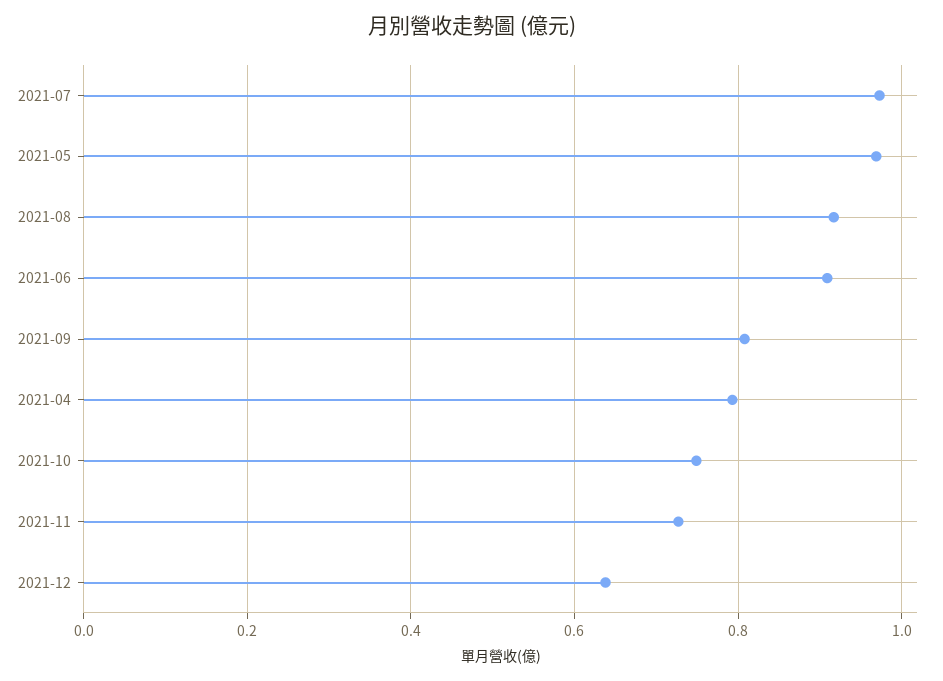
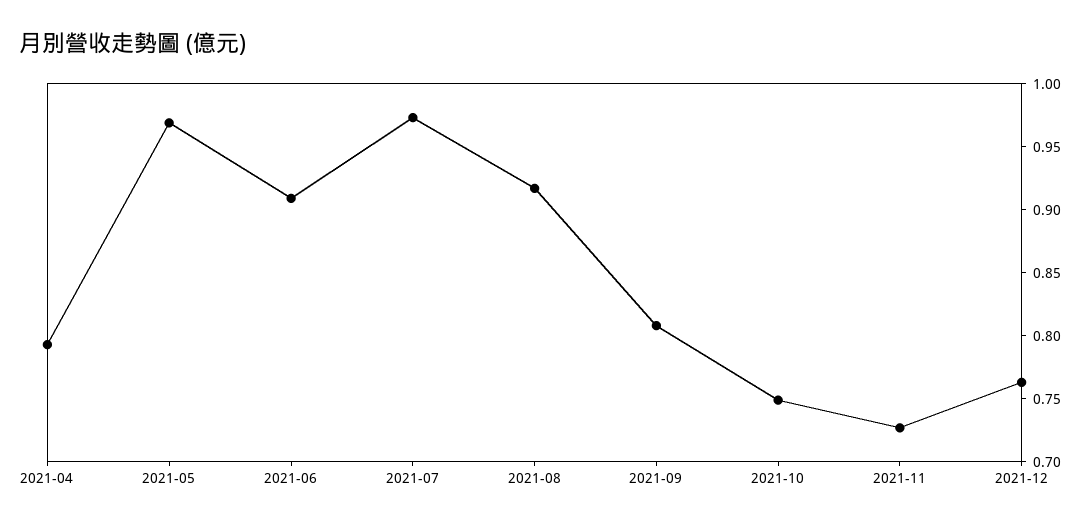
2021-12: 0.64 -> 0.76

